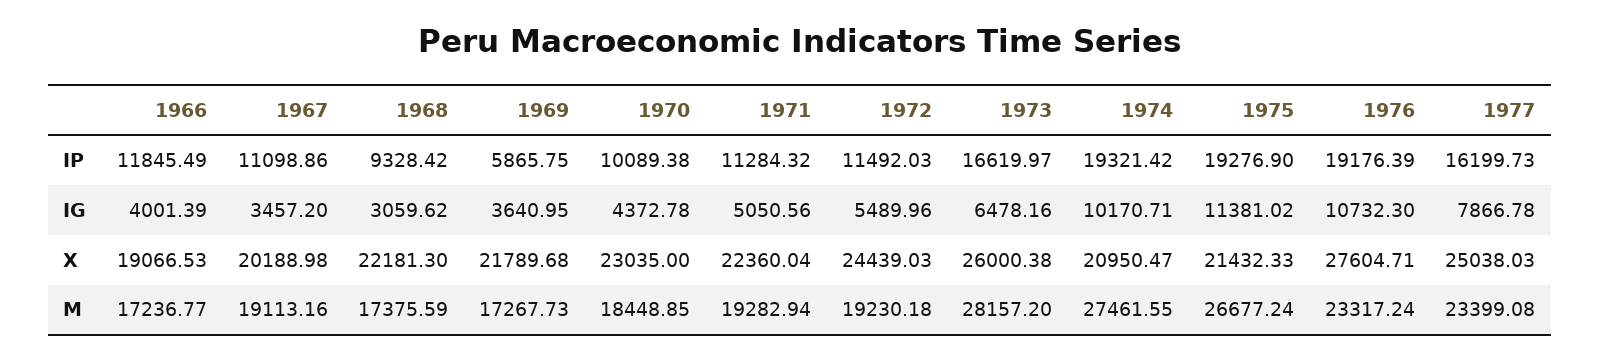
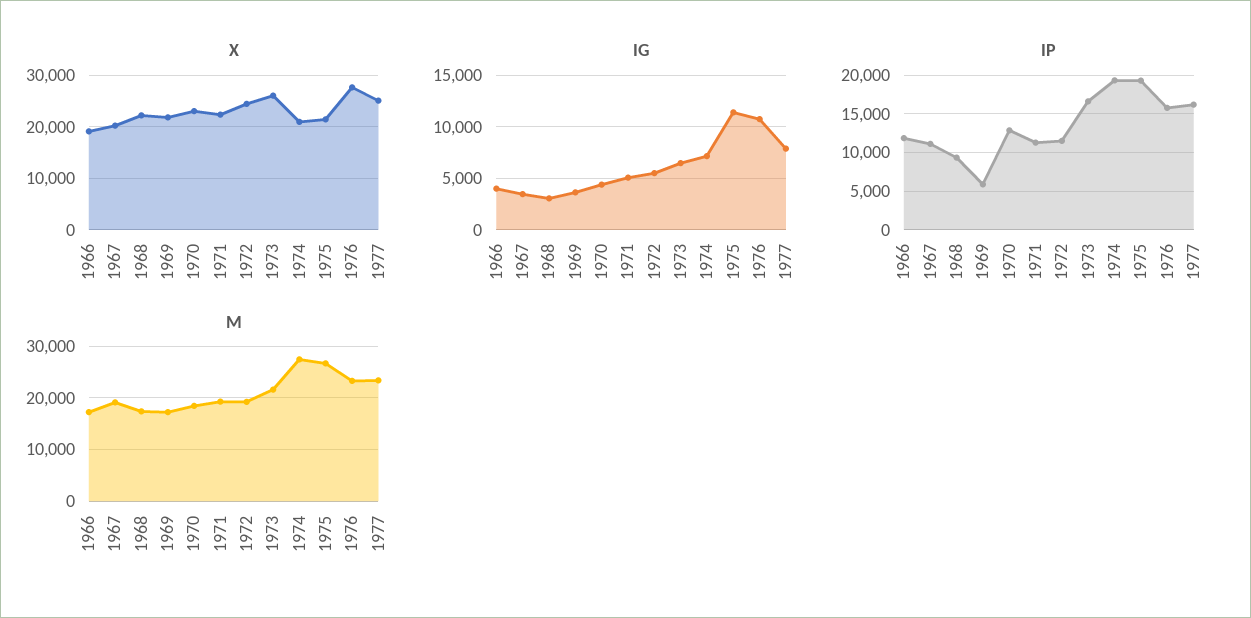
IP, 1970: 10089.38 -> 13000
IP, 1976: 19176.39 -> 16000
IG, 1974: 10170.71 -> 7000
M, 1973: 28157.2 -> 22000

